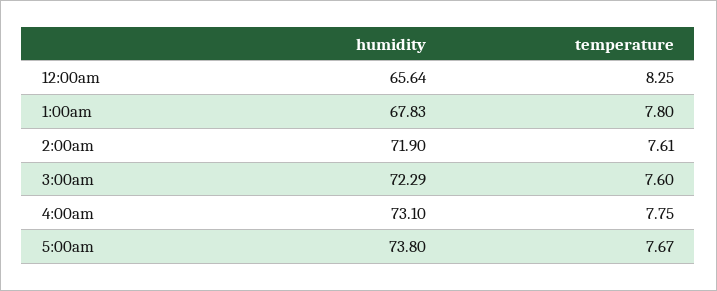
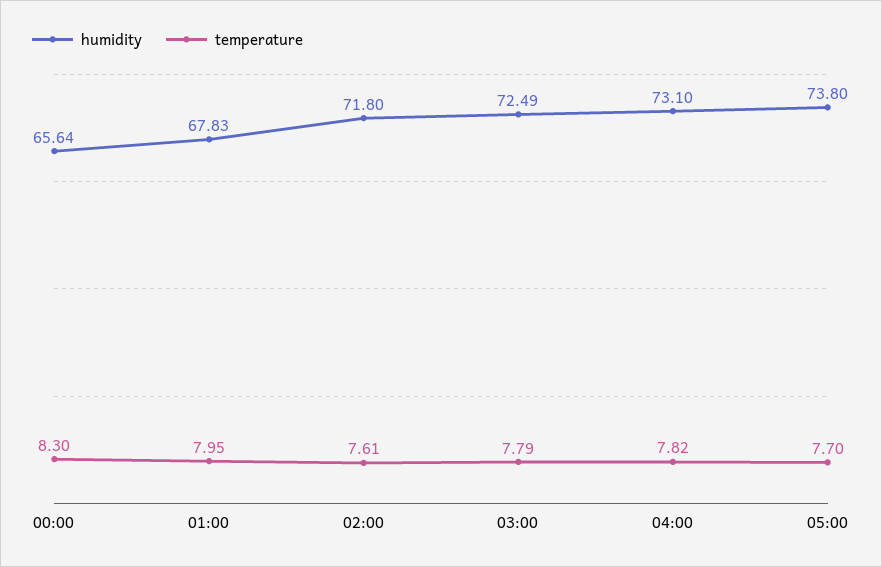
temperature, 12:00am: 8.25 -> 8.3
temperature, 1:00am: 7.8 -> 7.95
humidity, 2:00am: 71.9 -> 71.8
humidity, 3:00am: 72.29 -> 72.49
temperature, 3:00am: 7.6 -> 7.79
temperature, 4:00am: 7.75 -> 7.82
temperature, 5:00am: 7.67 -> 7.7

